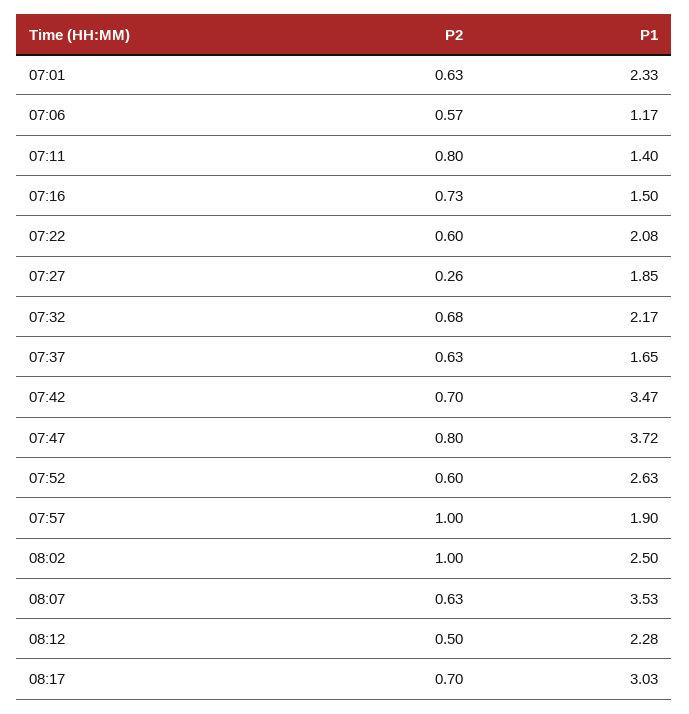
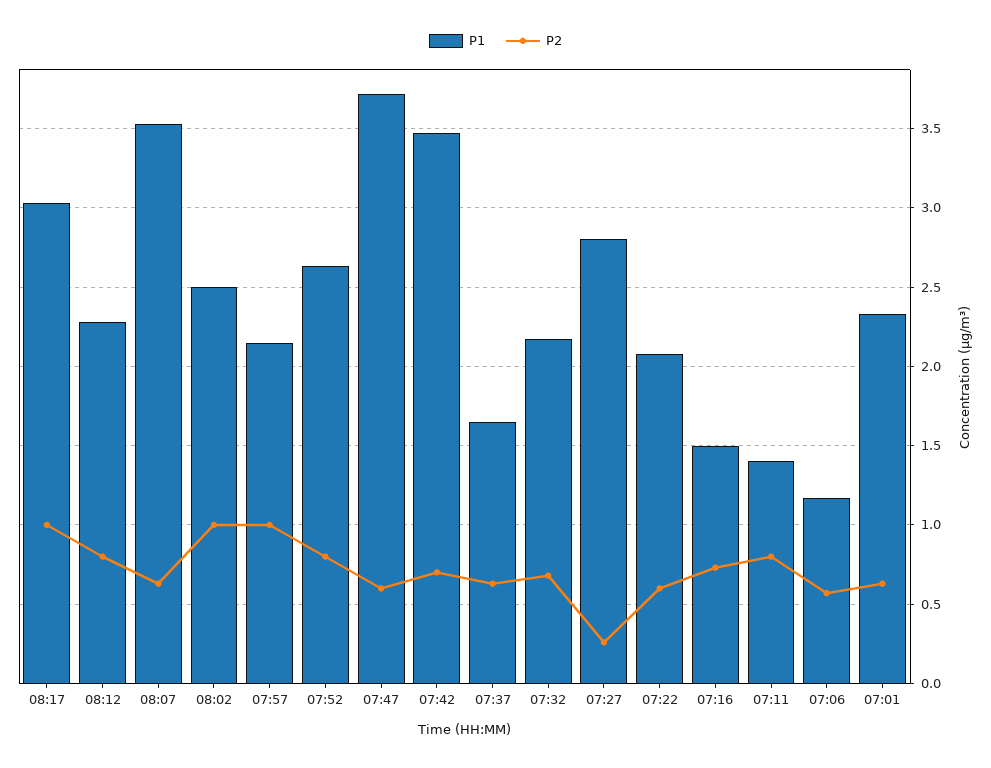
P1, 07:27: 1.85 -> 2.8
P2, 07:47: 0.8 -> 0.6
P2, 07:52: 0.6 -> 0.8
P1, 07:57: 1.9 -> 2.15
P2, 08:12: 0.5 -> 0.8
P2, 08:17: 0.7 -> 1

